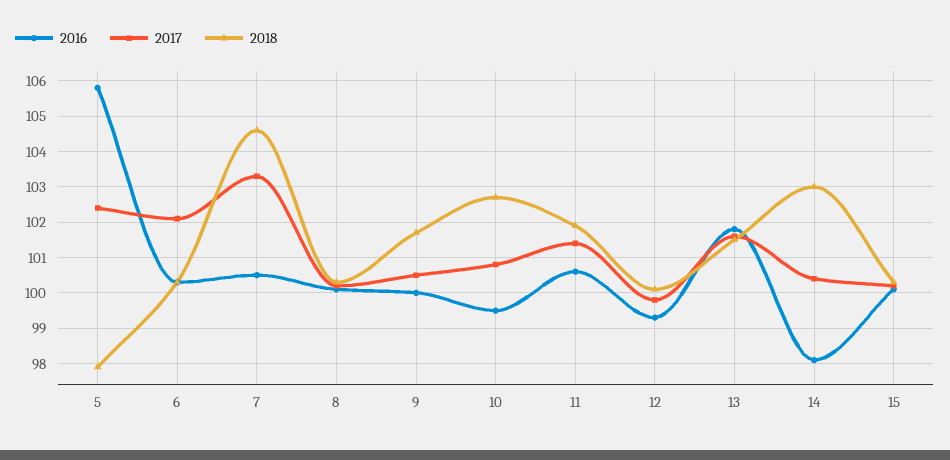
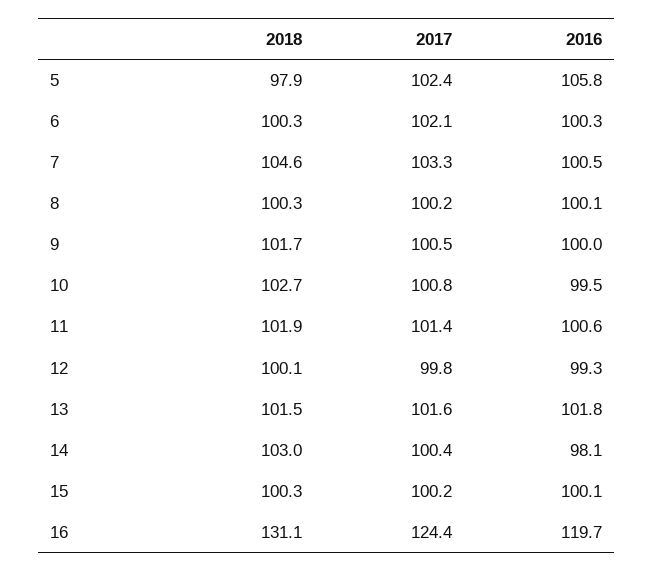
2018, 16: none -> 131.1
2017, 16: none -> 124.4
2016, 16: none -> 119.7

